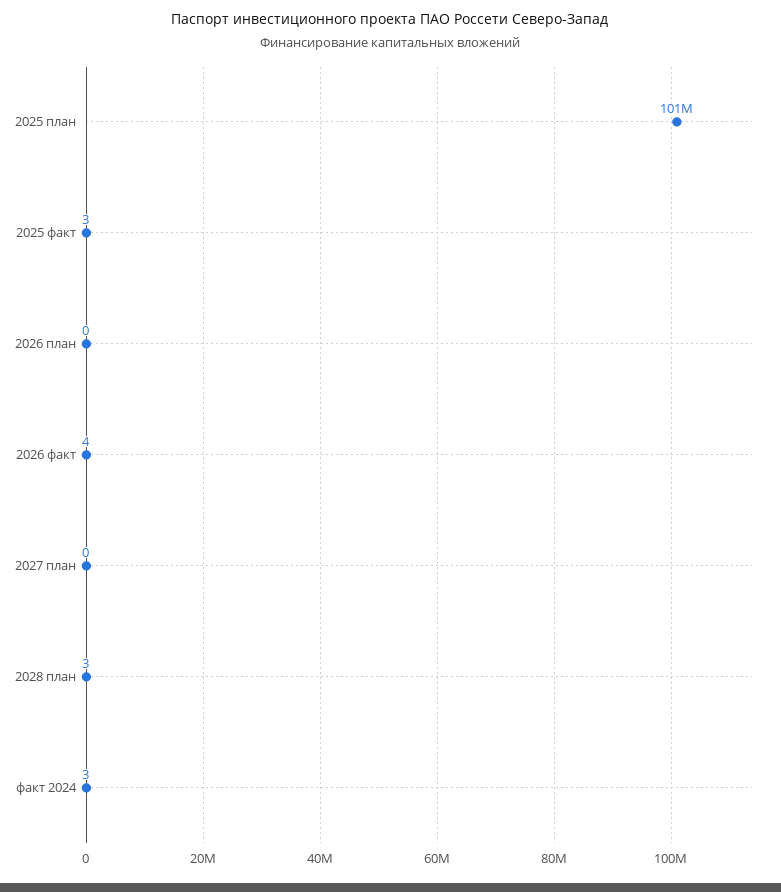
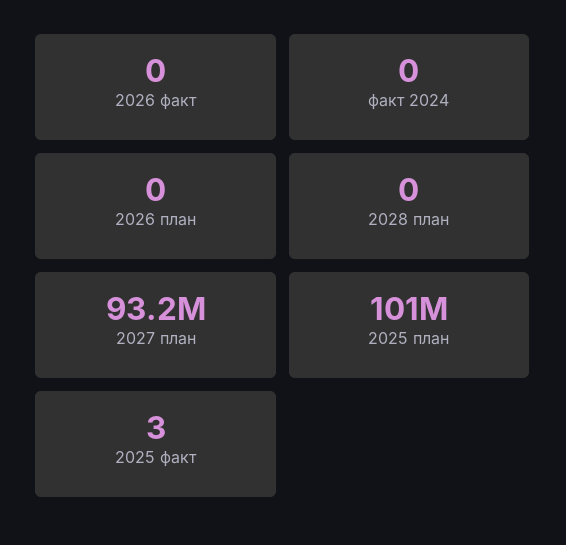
2026 факт: 4 -> 0
2027 план: 0 -> 93200000
2028 план: 3 -> 0
факт 2024: 3 -> 0

